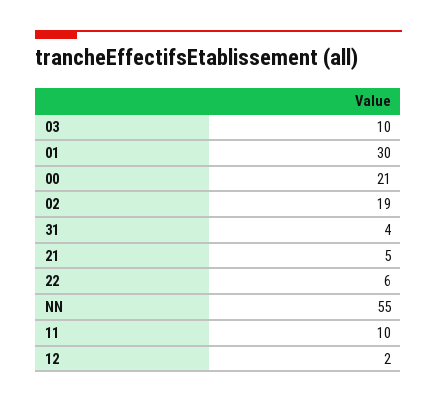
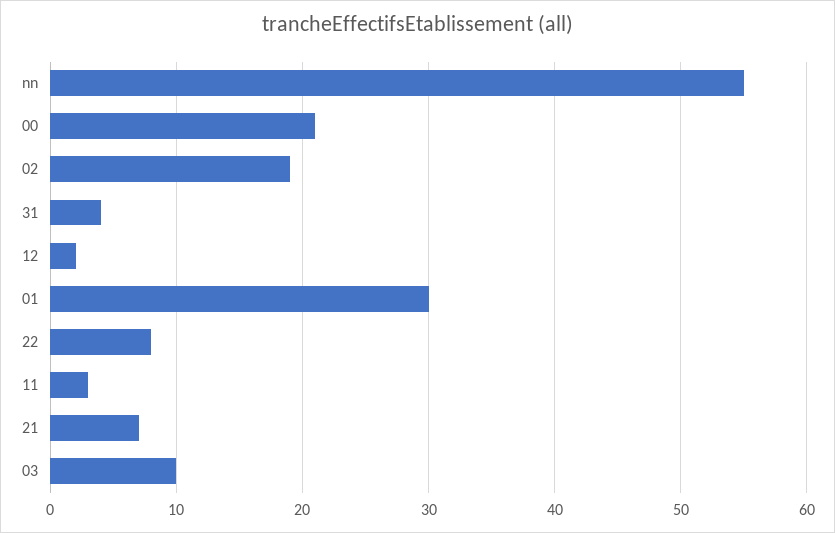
21: 5 -> 7
22: 6 -> 8
11: 10 -> 3

